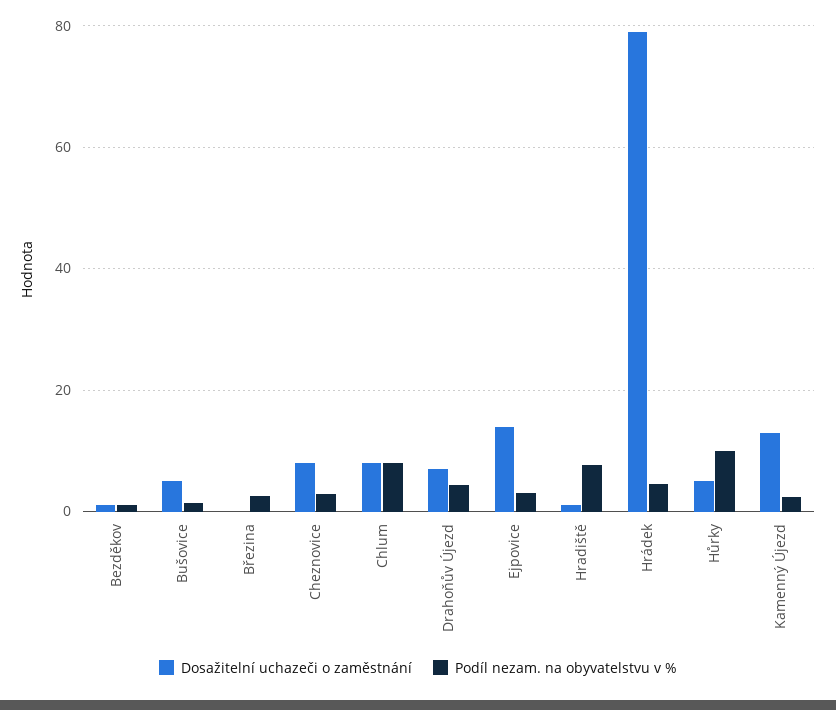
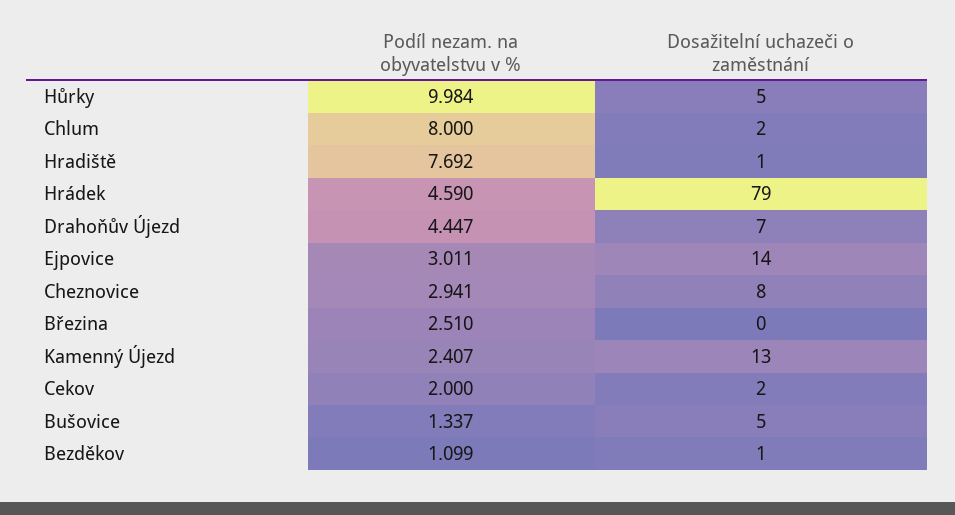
Dosažitelní uchazeči o zaměstnání, Chlum: 8 -> 2
Podíl nezam. na obyvatelstvu v %, Cekov: none -> 2
Dosažitelní uchazeči o zaměstnání, Cekov: none -> 2

